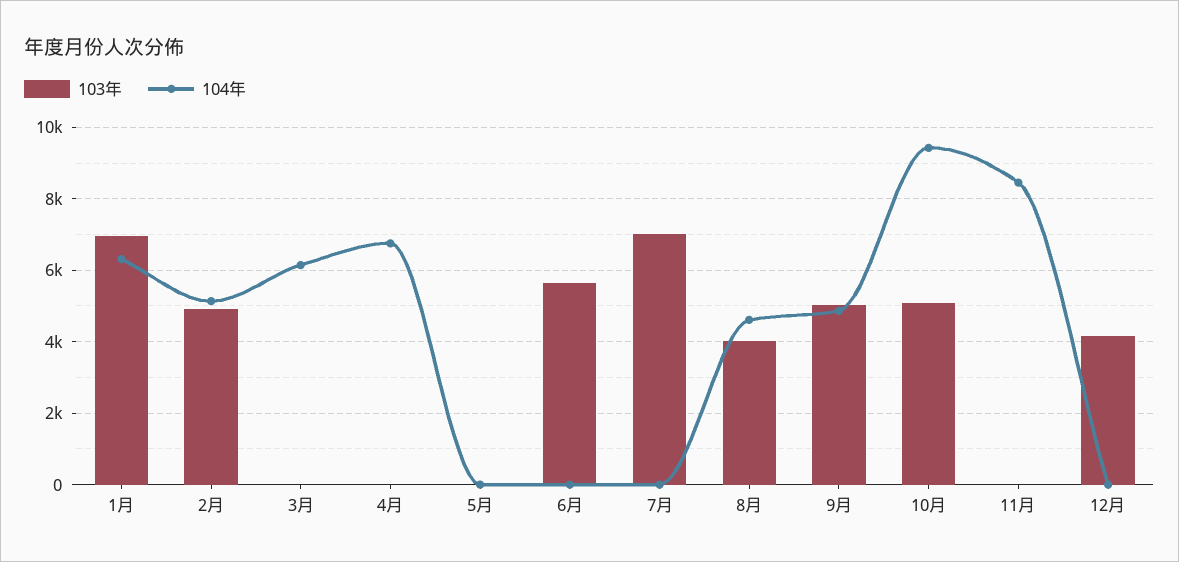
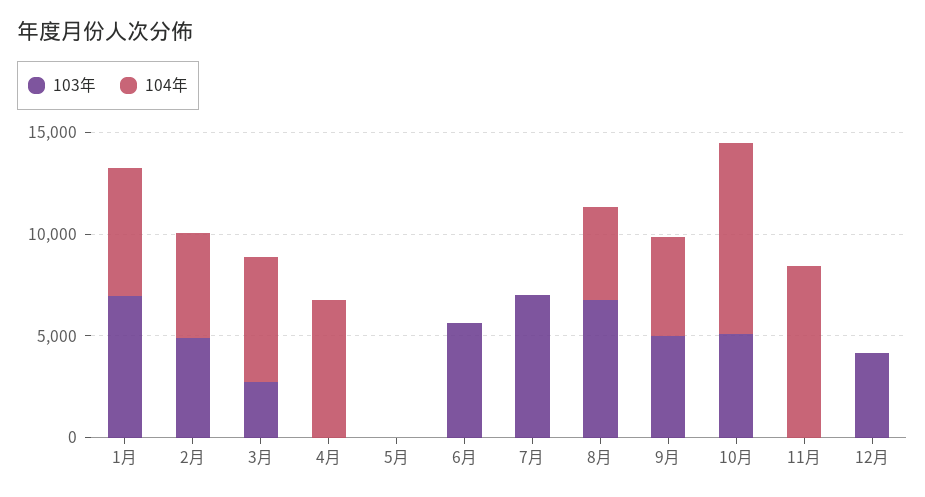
103年, 3月: 0 -> 3000
103年, 8月: 4000 -> 7000

